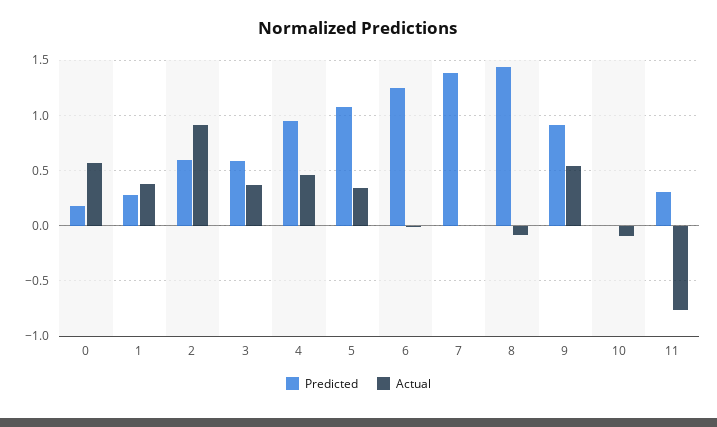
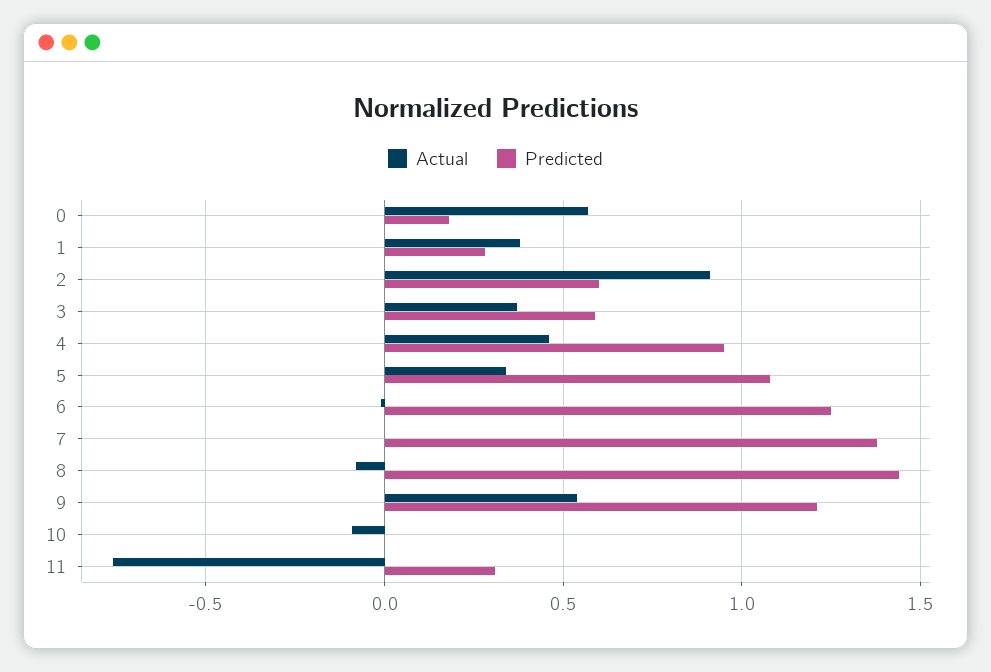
Predicted, 9: 0.9 -> 1.2

